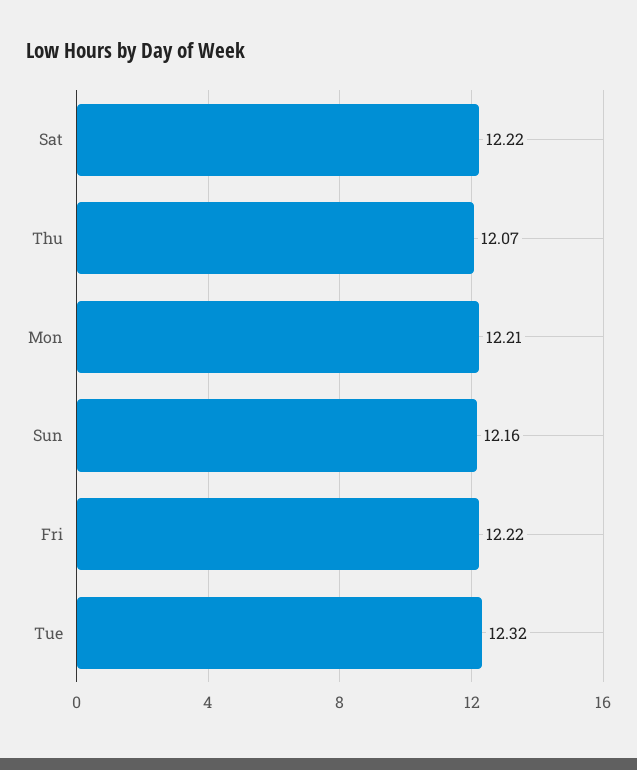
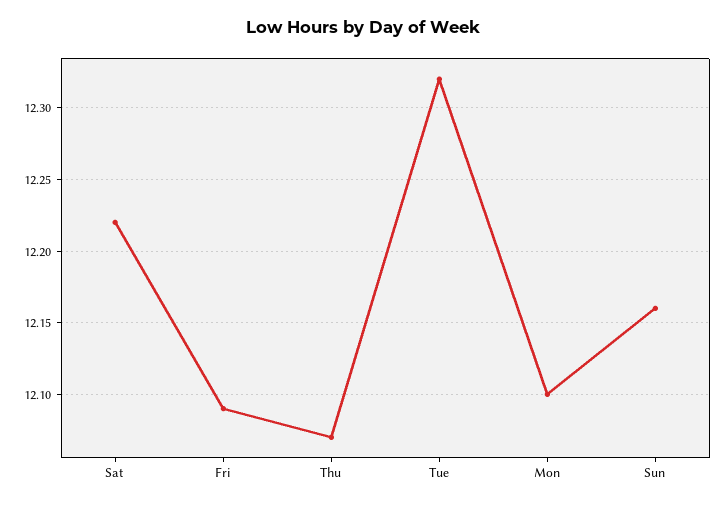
Mon: 12.21 -> 12.1
Fri: 12.22 -> 12.09

